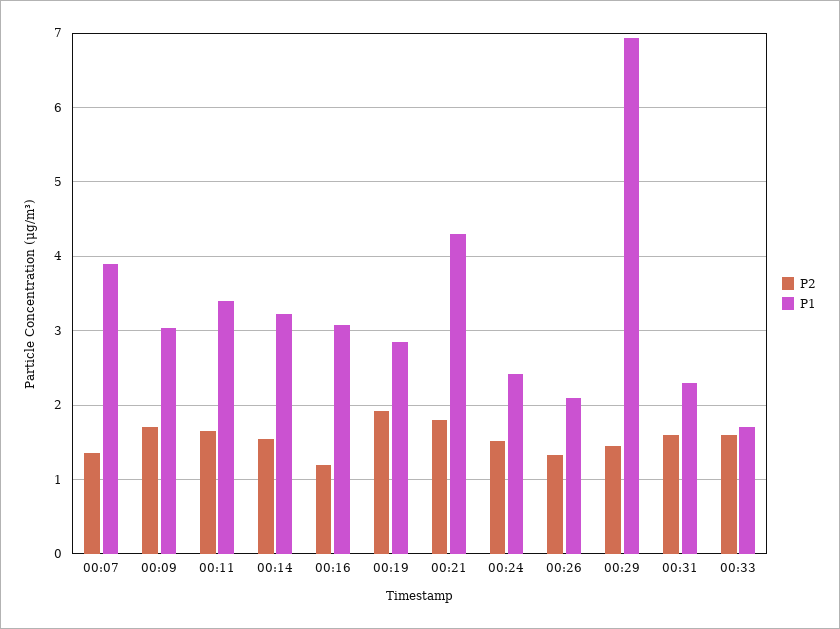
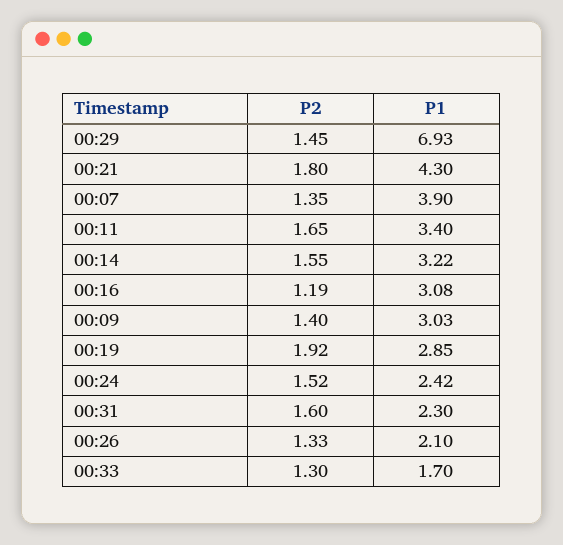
P2, 00:09: 1.7 -> 1.4
P2, 00:33: 1.6 -> 1.3

